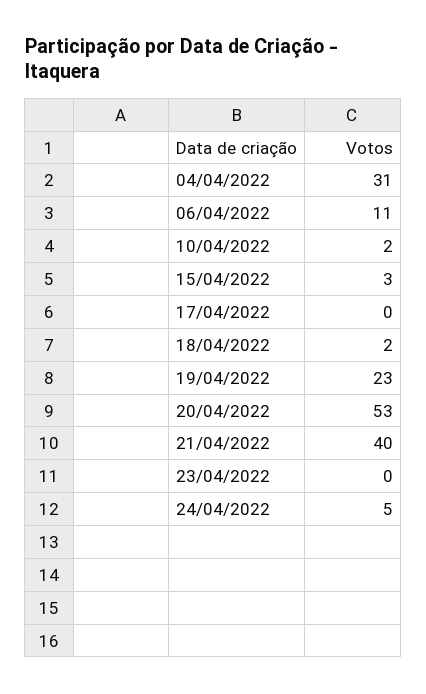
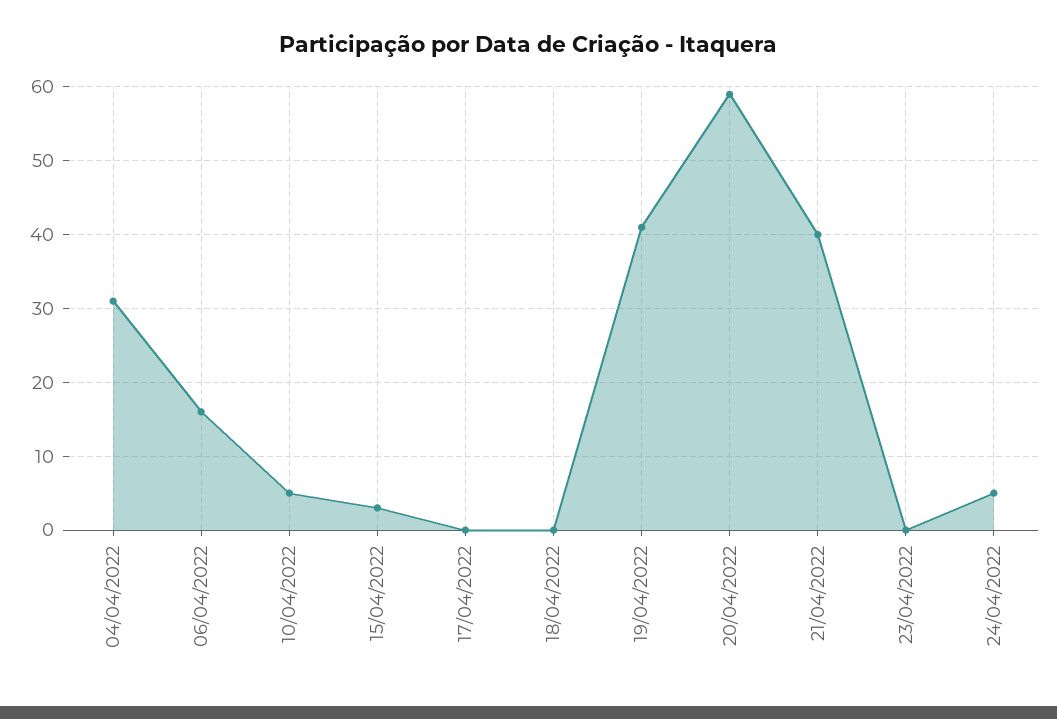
06/04/2022: 11 -> 16
10/04/2022: 2 -> 5
18/04/2022: 2 -> 0
19/04/2022: 23 -> 41
20/04/2022: 53 -> 59

